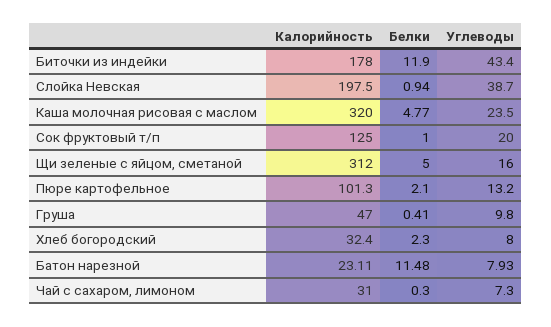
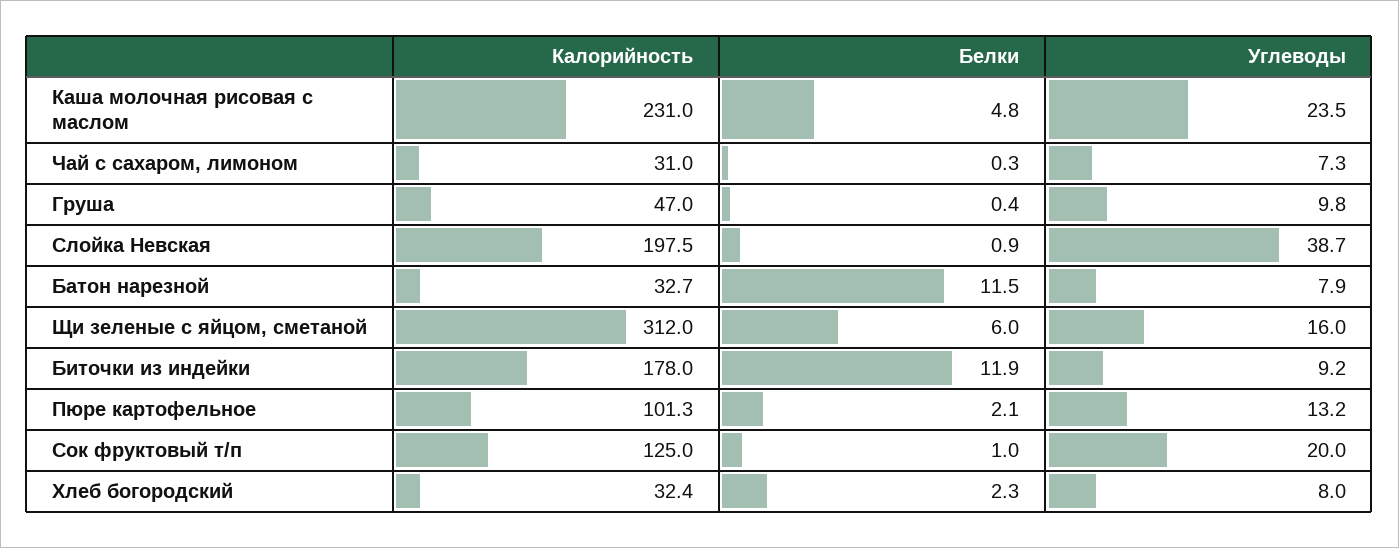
Углеводы, Биточки из индейки: 43.4 -> 9.2
Калорийность, Каша молочная рисовая с маслом: 320 -> 231
Белки, Щи зеленые с яйцом, сметаной: 5 -> 6
Калорийность, Батон нарезной: 23.11 -> 32.7

